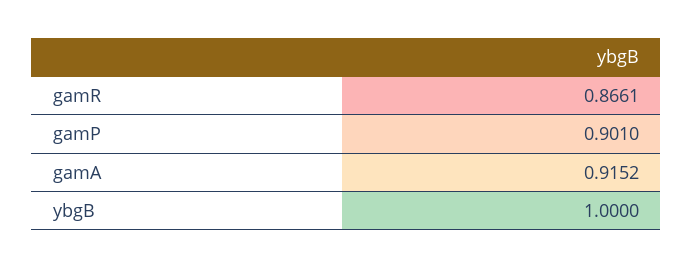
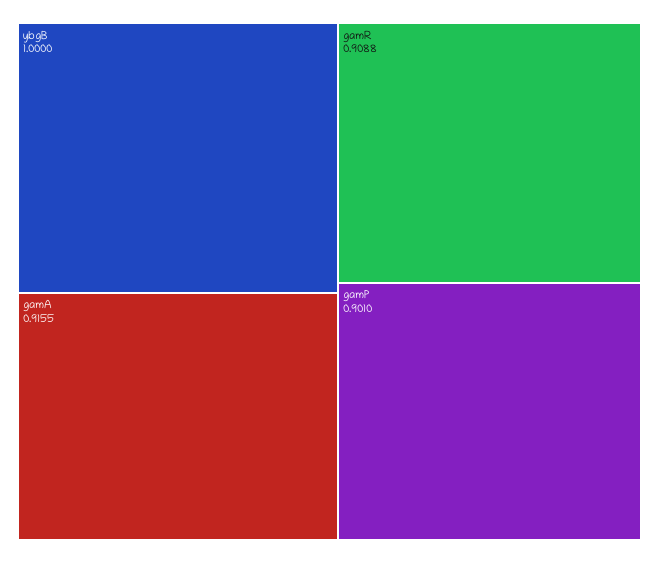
gamR: 0.8661 -> 0.9088
gamA: 0.9152 -> 0.9155

